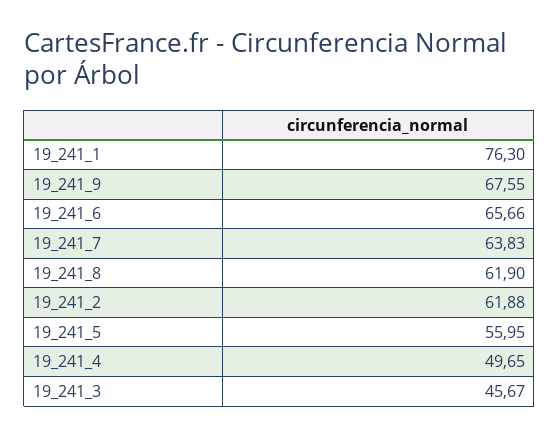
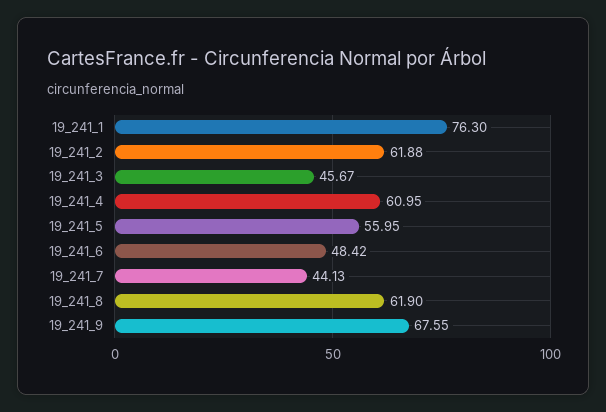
19_241_6: 65.66 -> 48.42
19_241_7: 63.83 -> 44.13
19_241_4: 49.65 -> 60.95

